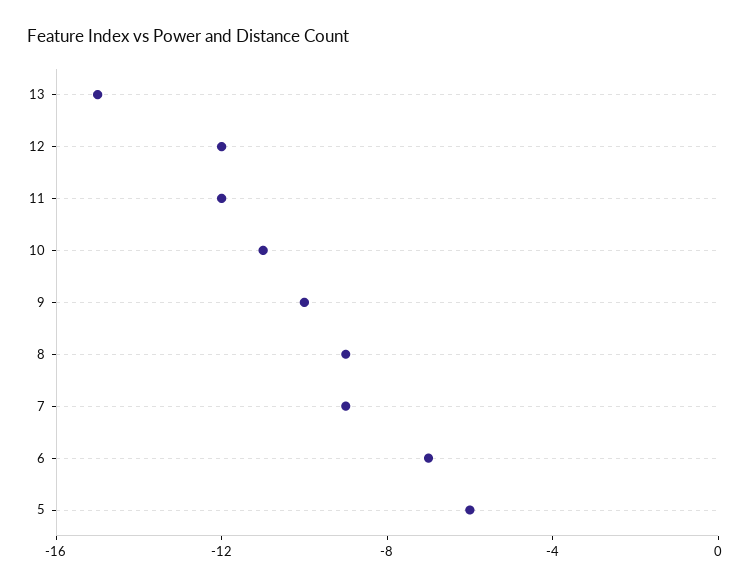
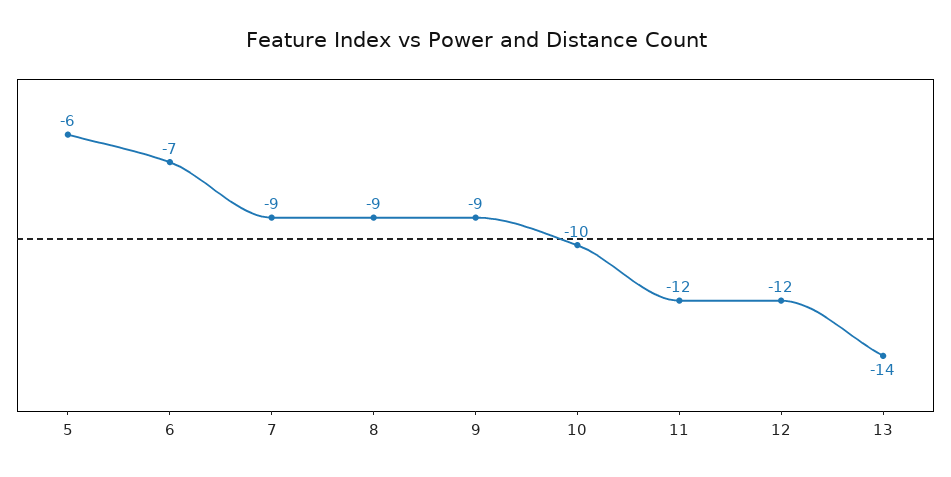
13: -15 -> -14
10: -11 -> -10
9: -10 -> -9

